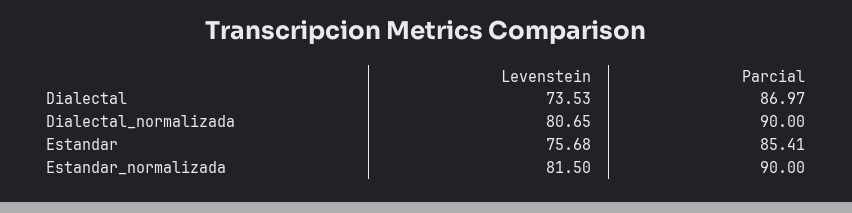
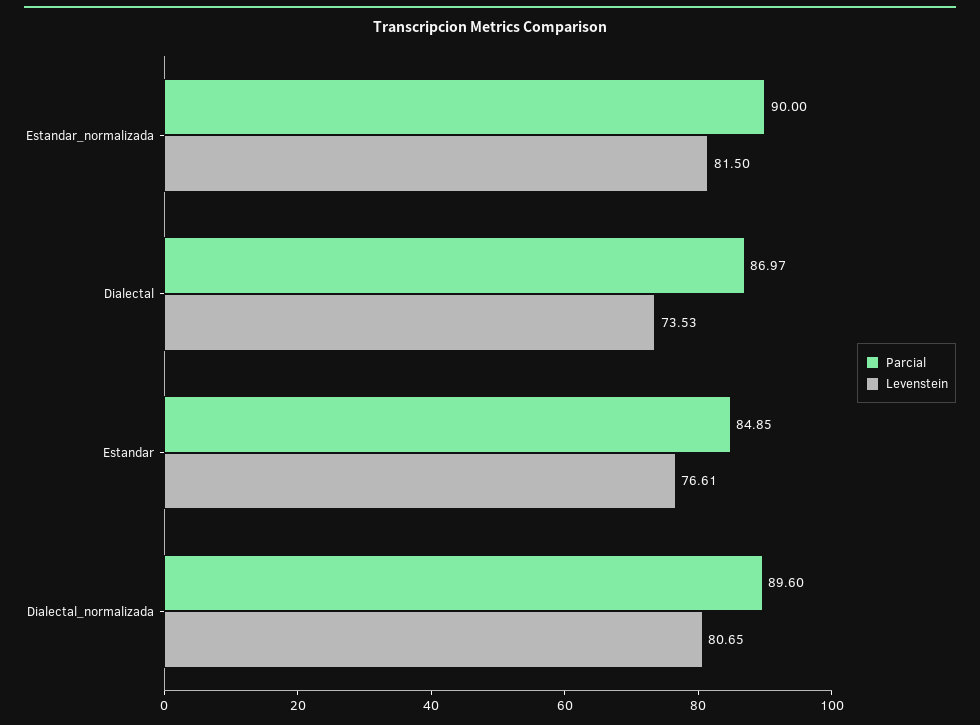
Parcial, Dialectal_normalizada: 90 -> 89.6
Levenstein, Estandar: 75.68 -> 76.61
Parcial, Estandar: 85.41 -> 84.85

